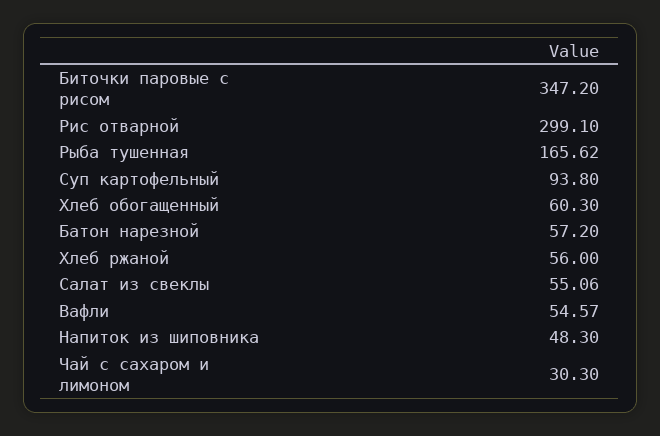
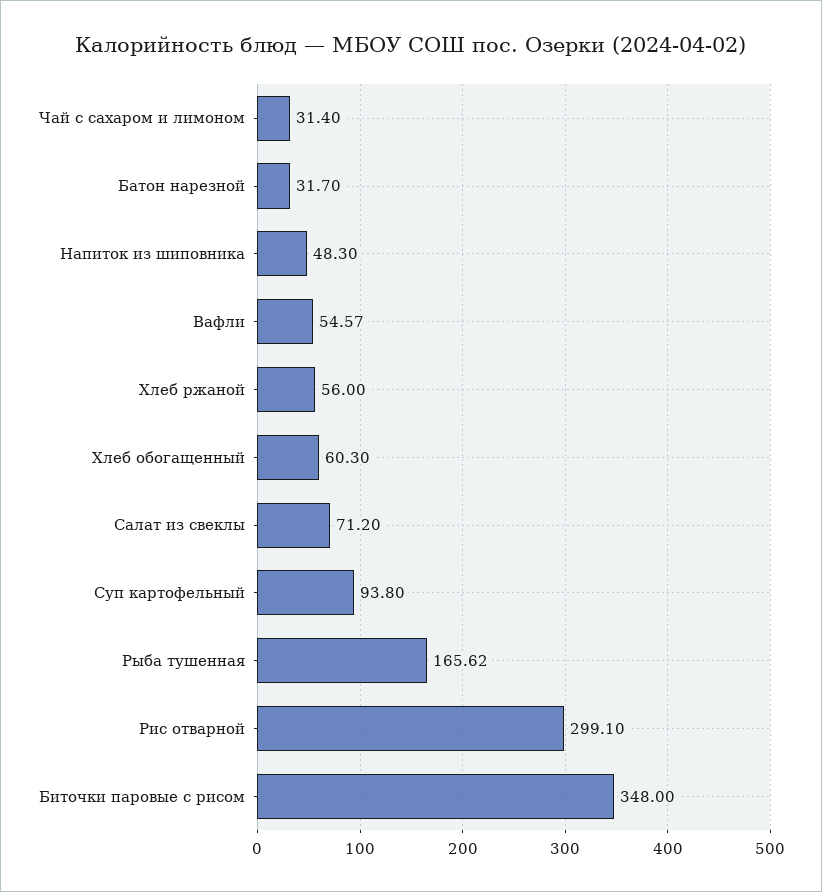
Биточки паровые с рисом: 347.2 -> 348
Батон нарезной: 57.2 -> 31.7
Салат из свеклы: 55.06 -> 71.2
Чай с сахаром и лимоном: 30.3 -> 31.4

